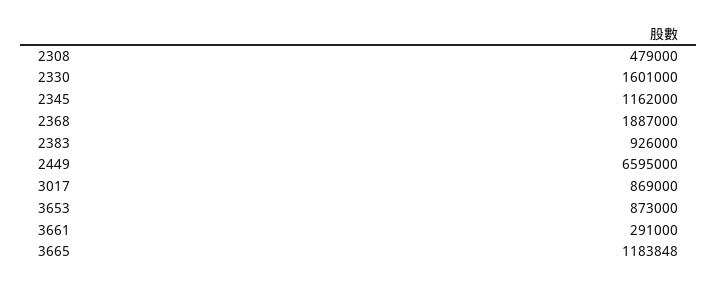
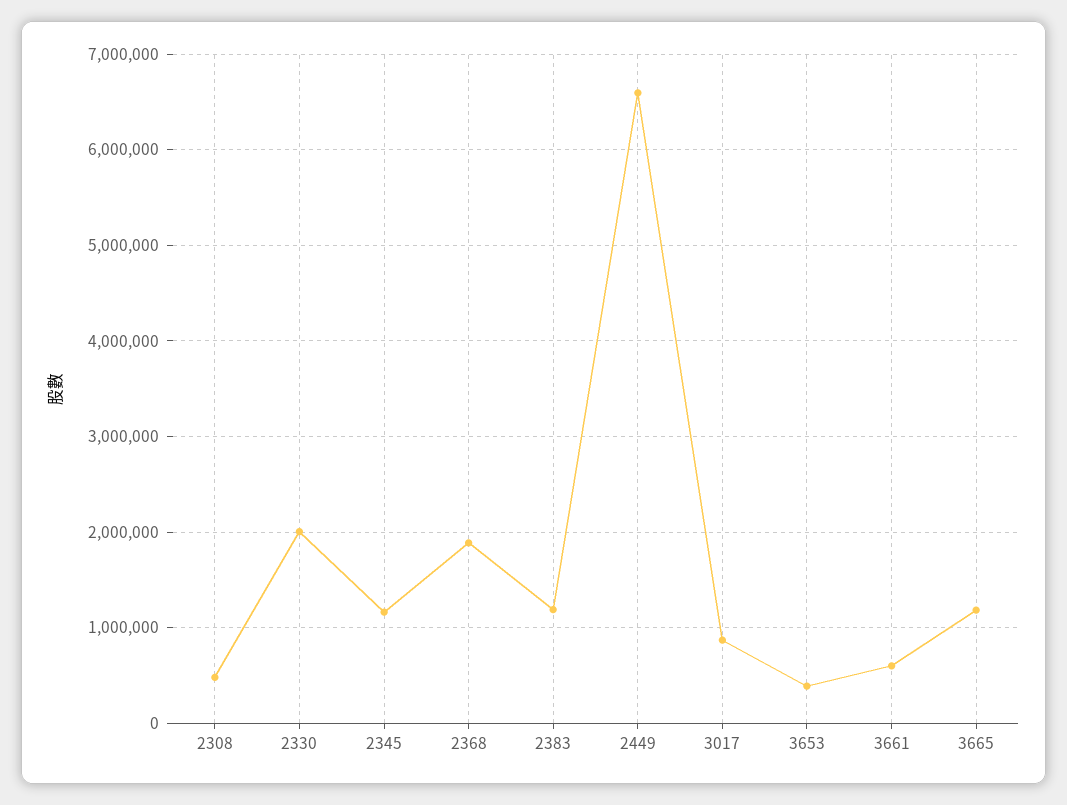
2330: 1601000 -> 2000000
2383: 926000 -> 1200000
3653: 873000 -> 400000
3661: 291000 -> 600000

